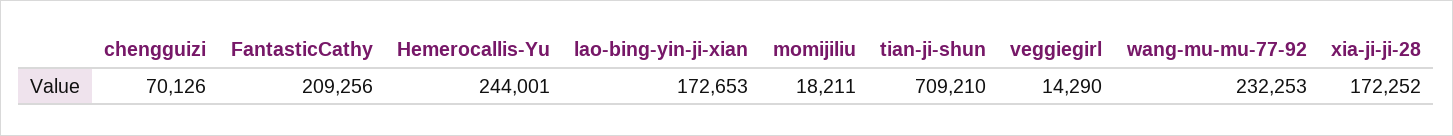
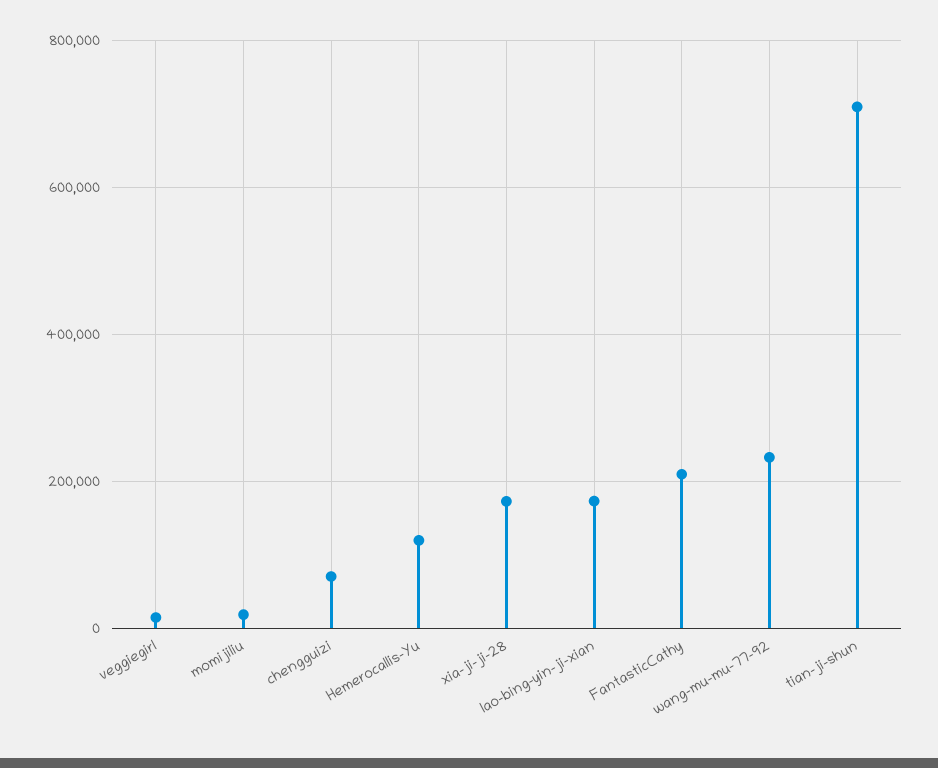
Hemerocallis-Yu: 244001 -> 120000

